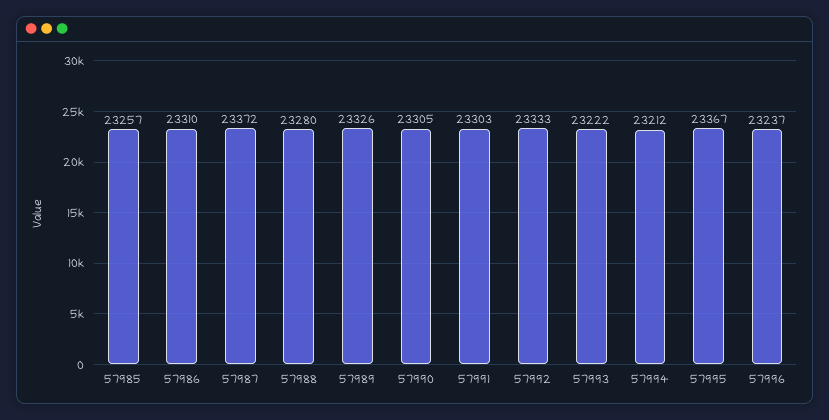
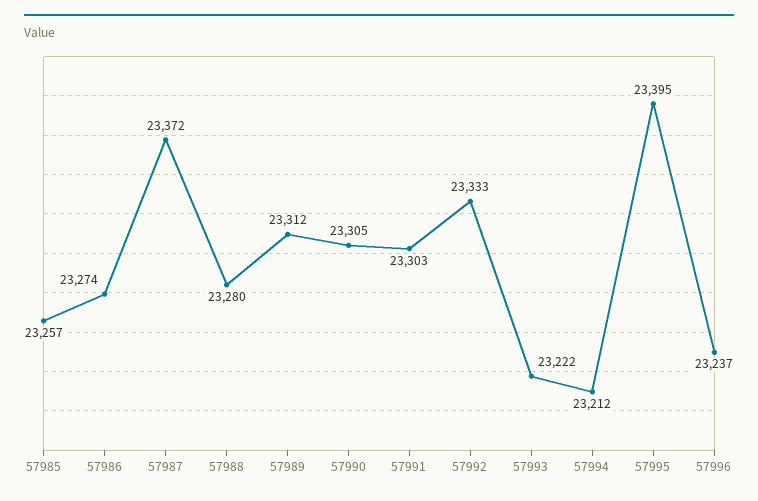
57986: 23310 -> 23274
57989: 23326 -> 23312
57995: 23367 -> 23395

